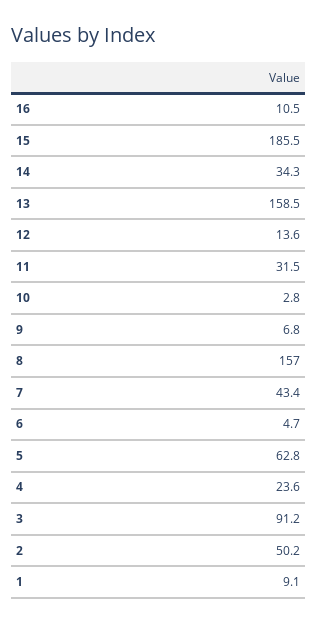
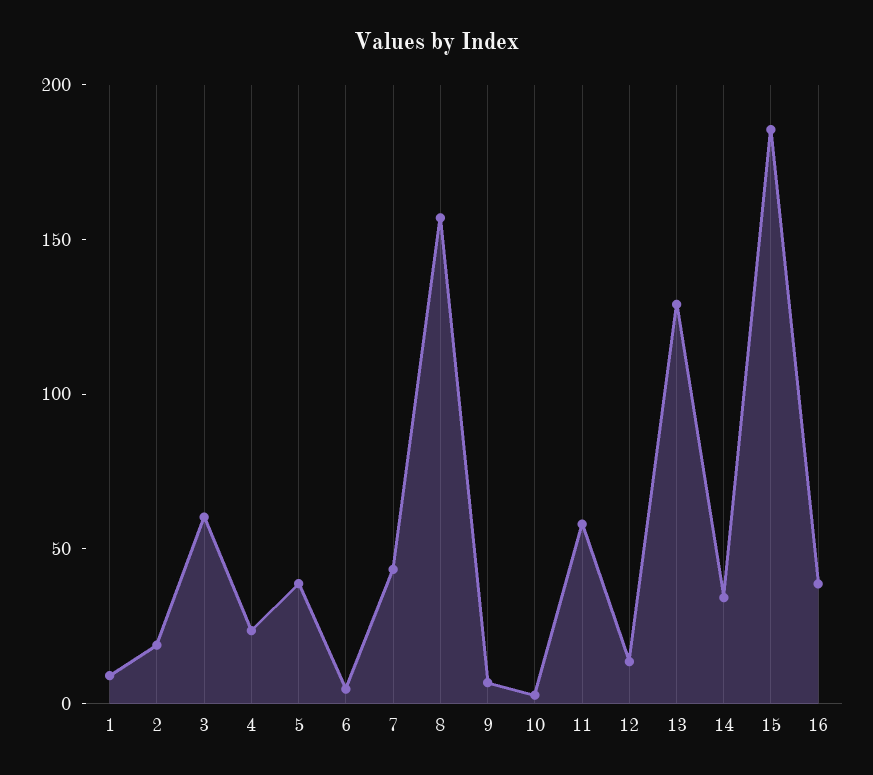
16: 10.5 -> 40
13: 158.5 -> 130
11: 31.5 -> 60
5: 62.8 -> 40
3: 91.2 -> 60
2: 50.2 -> 20

